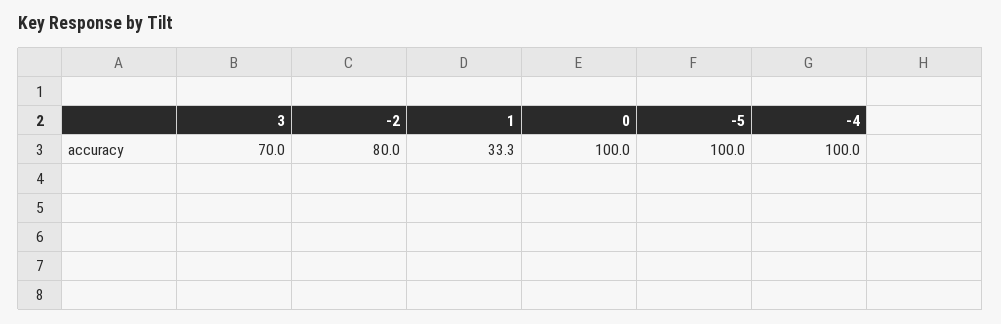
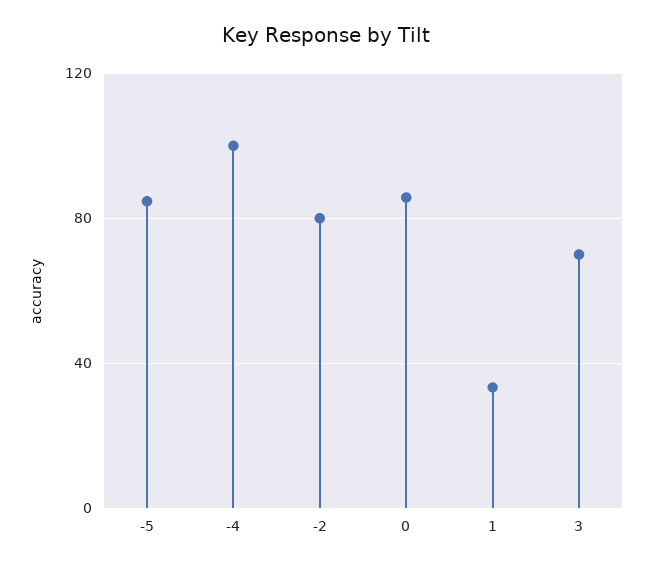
0: 100 -> 85
-5: 100 -> 85

